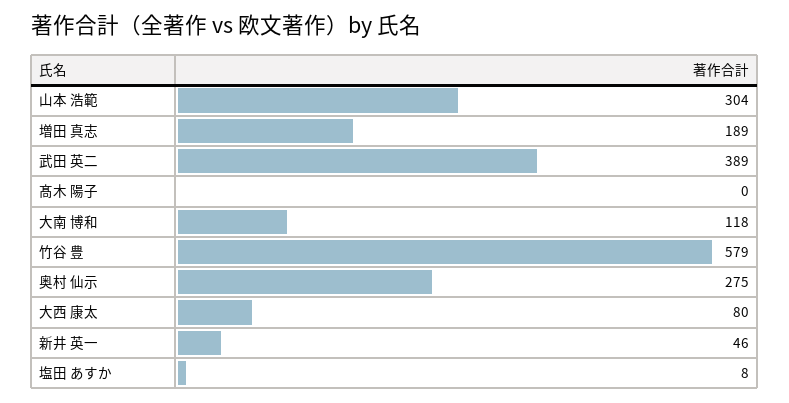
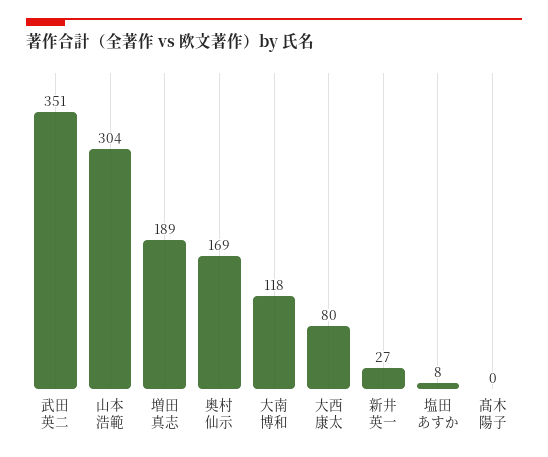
武田 英二: 389 -> 351
竹谷 豊: 579 -> none
奥村 仙示: 275 -> 169
新井 英一: 46 -> 27

